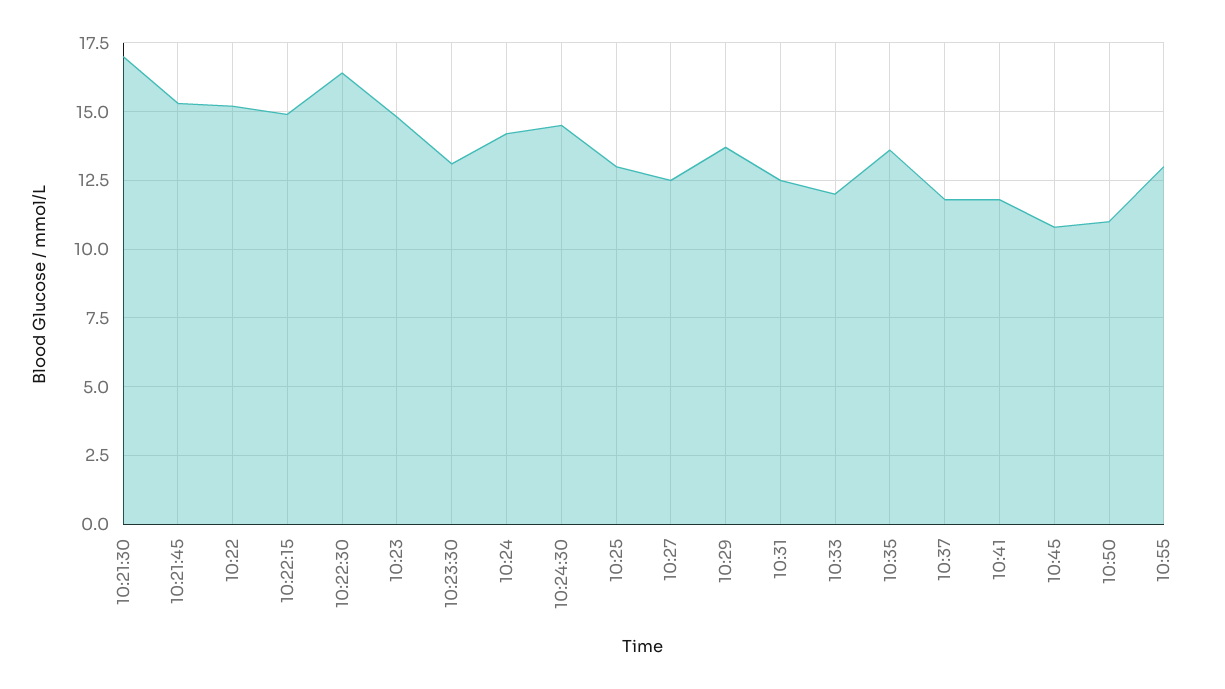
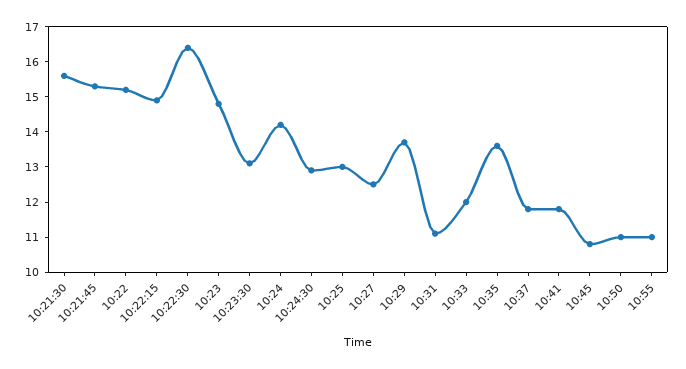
10:21:30: 17 -> 15.5
10:24:30: 14.5 -> 13
10:31: 12.5 -> 11
10:55: 13 -> 11

